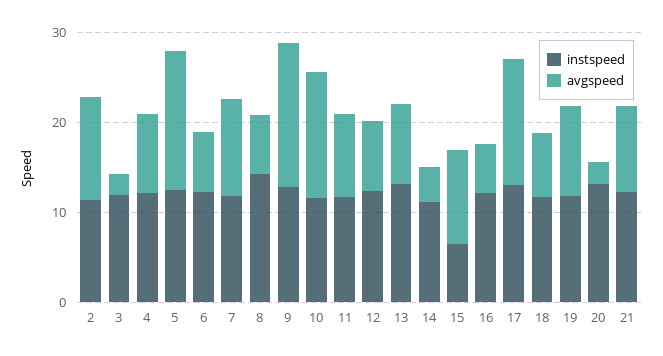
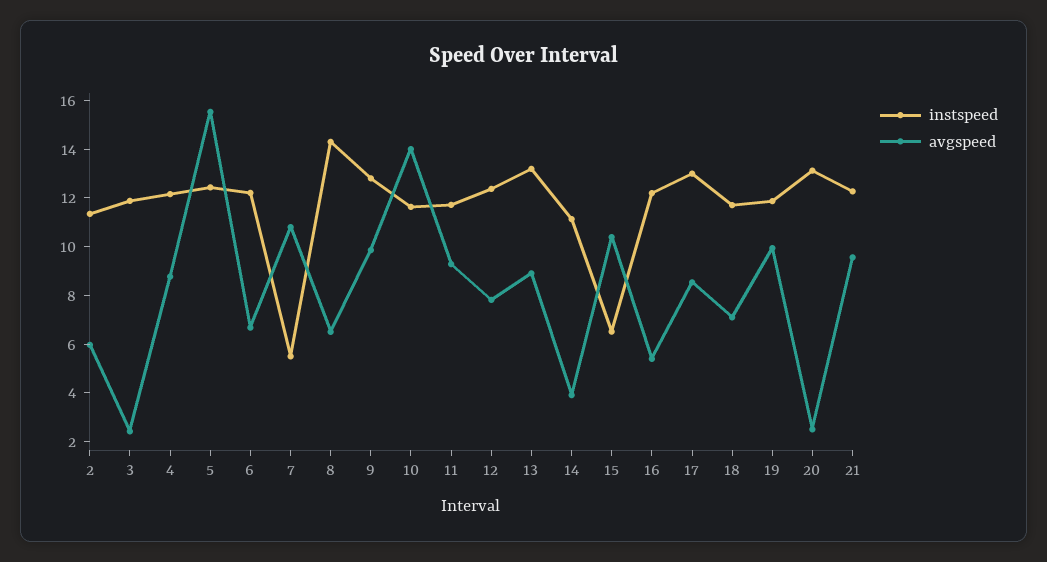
avgspeed, 2: 12 -> 6
instspeed, 7: 12 -> 5.5
avgspeed, 9: 16 -> 10
avgspeed, 17: 14 -> 8.5

